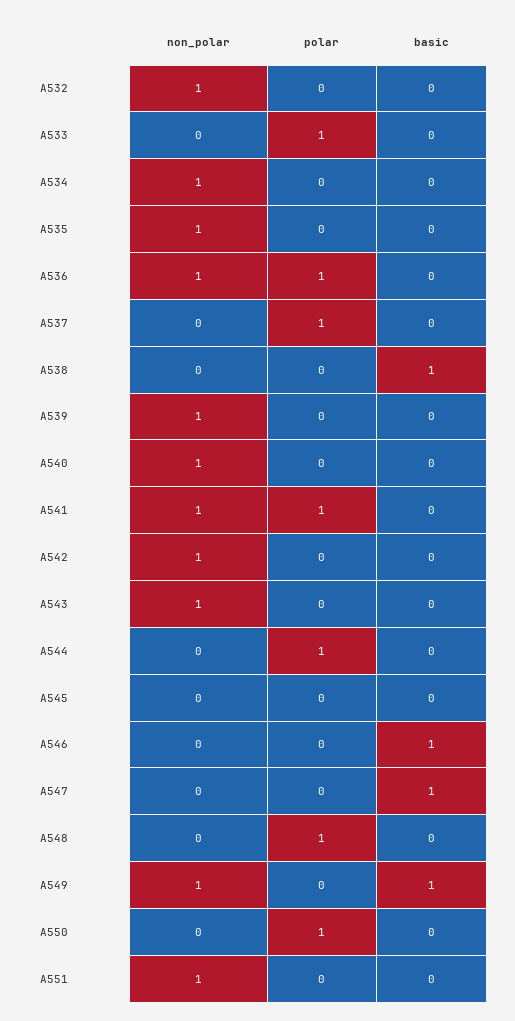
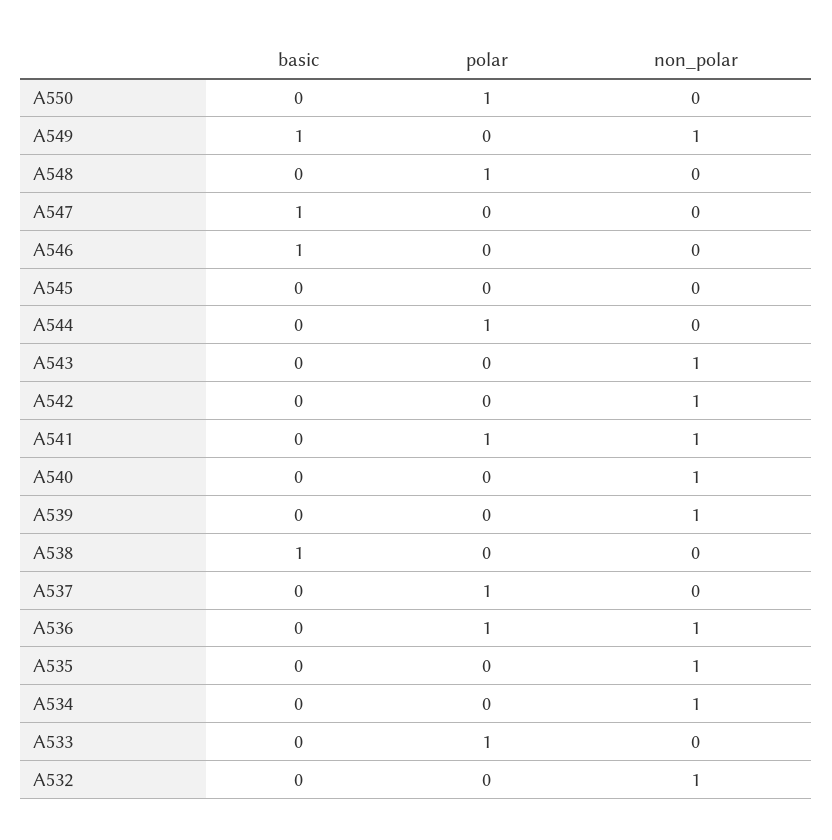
non_polar, A551: 1 -> none
polar, A551: 0 -> none
basic, A551: 0 -> none

